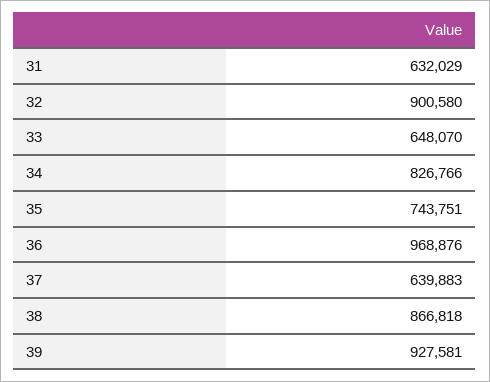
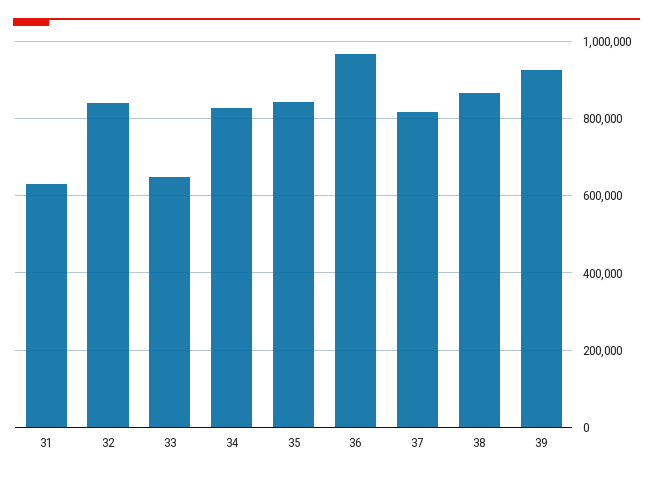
32: 900580 -> 840000
35: 743751 -> 840000
37: 639883 -> 820000

